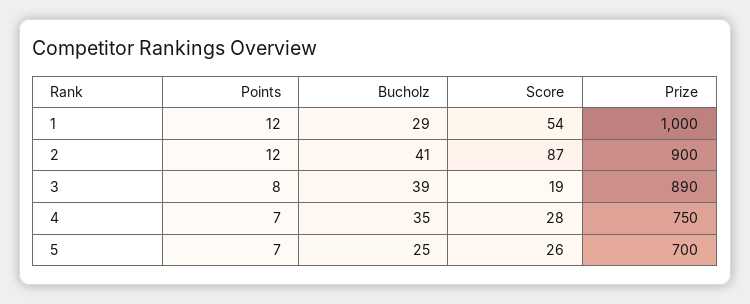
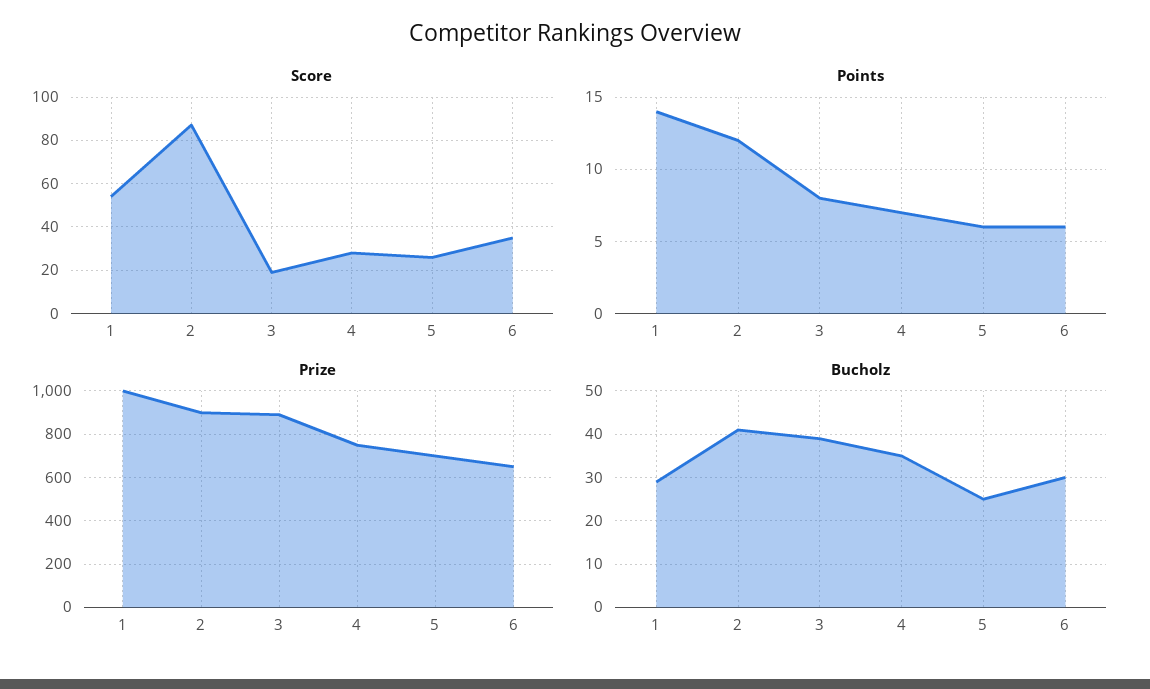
Points, 1: 12 -> 14
Points, 5: 7 -> 6
Score, 6: none -> 35
Points, 6: none -> 6
Prize, 6: none -> 650
Bucholz, 6: none -> 30

